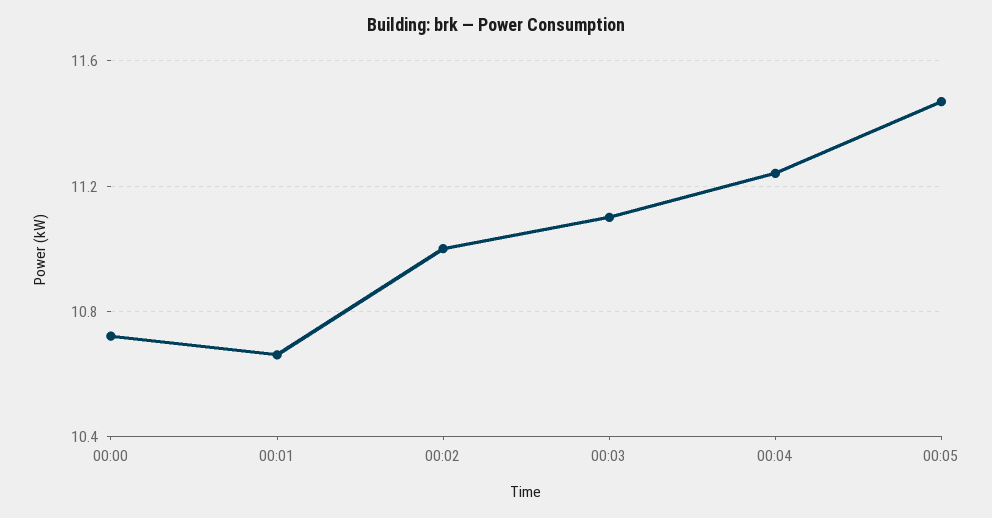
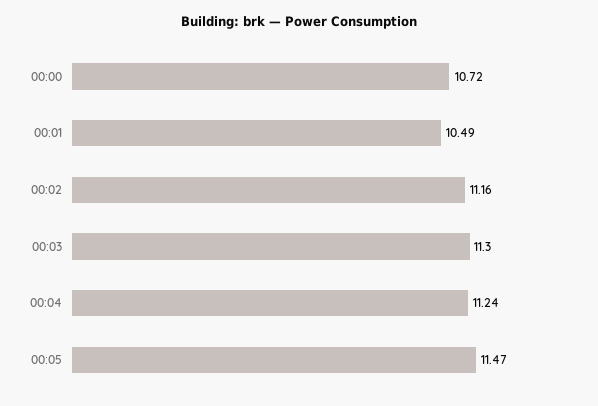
00:01: 10.65 -> 10.49
00:02: 11 -> 11.16
00:03: 11.1 -> 11.3

